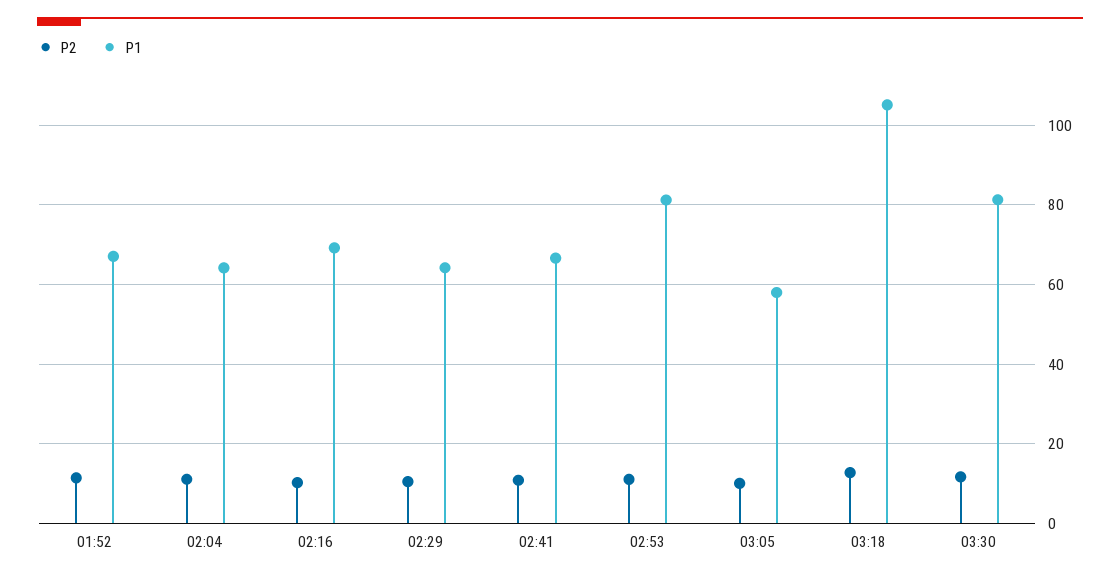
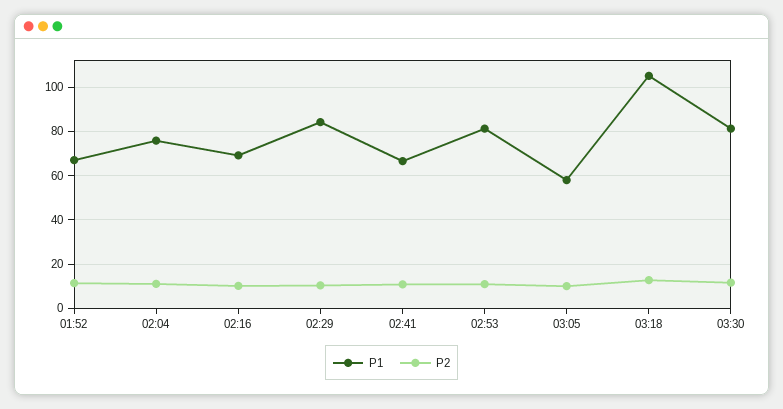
P1, 02:04: 64 -> 75
P1, 02:29: 64 -> 85

